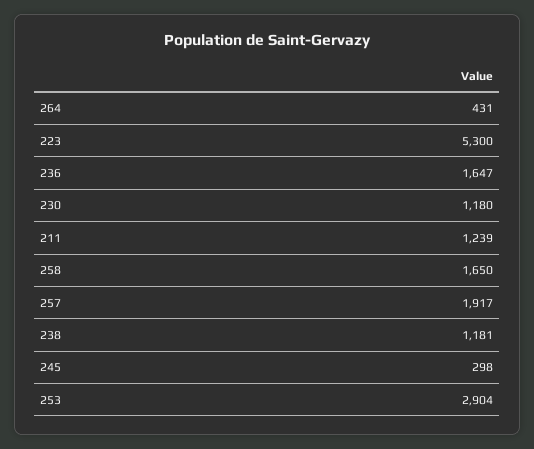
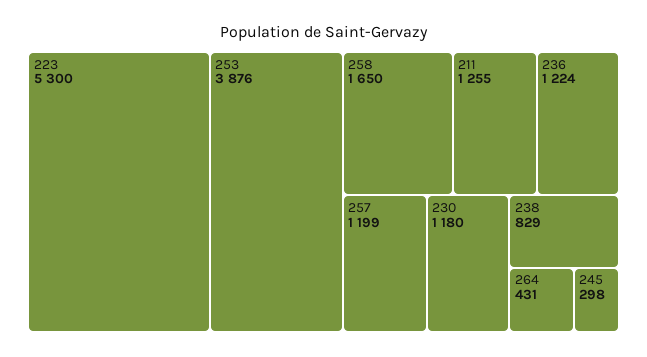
236: 1647 -> 1224
211: 1239 -> 1255
257: 1917 -> 1199
238: 1181 -> 829
253: 2904 -> 3876

